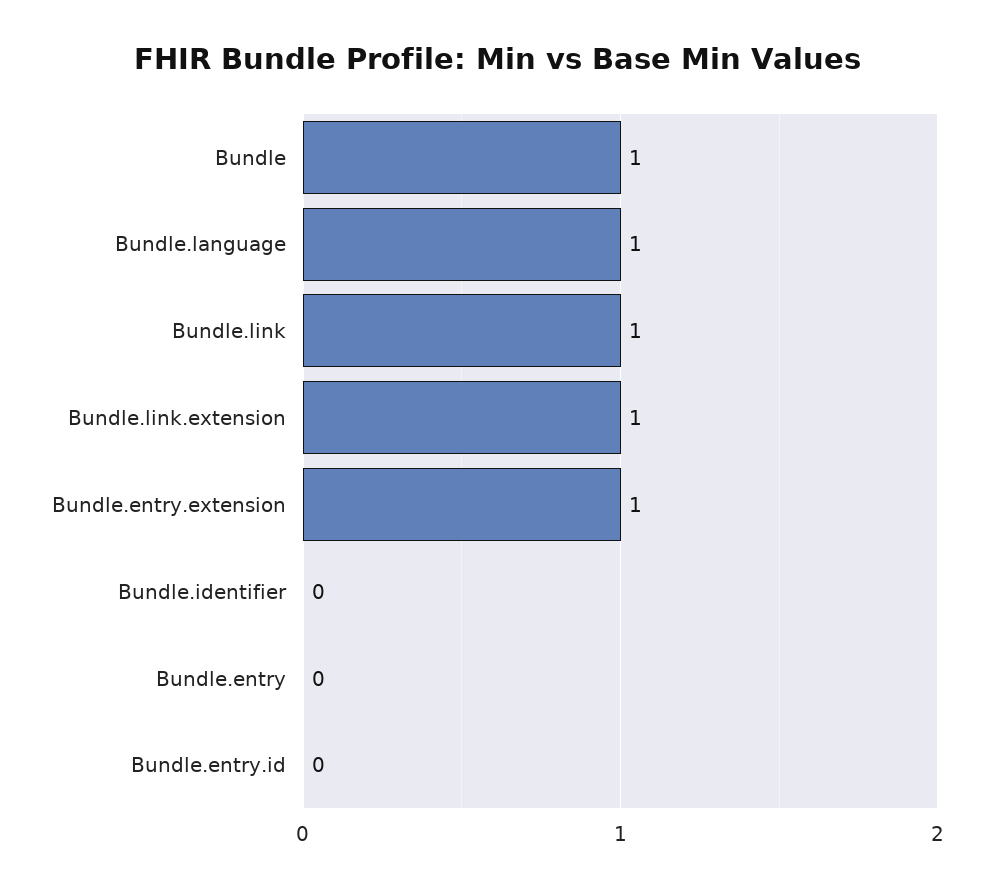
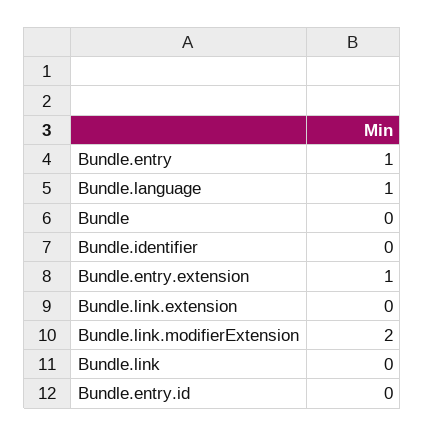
Bundle: 1 -> 0
Bundle.link: 1 -> 0
Bundle.link.extension: 1 -> 0
Bundle.entry: 0 -> 1
Bundle.link.modifierExtension: none -> 2

